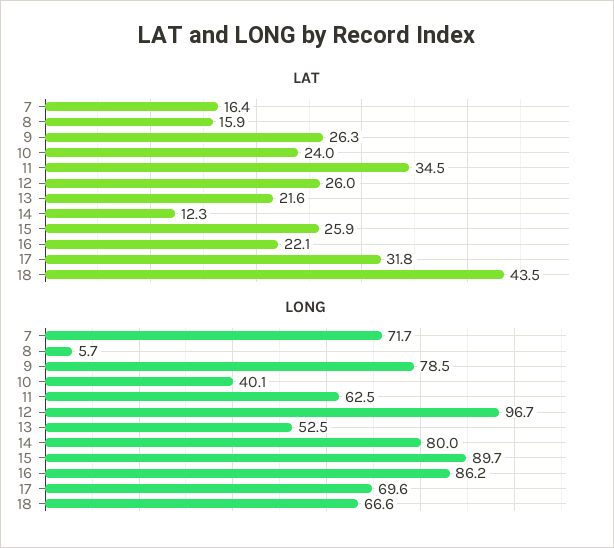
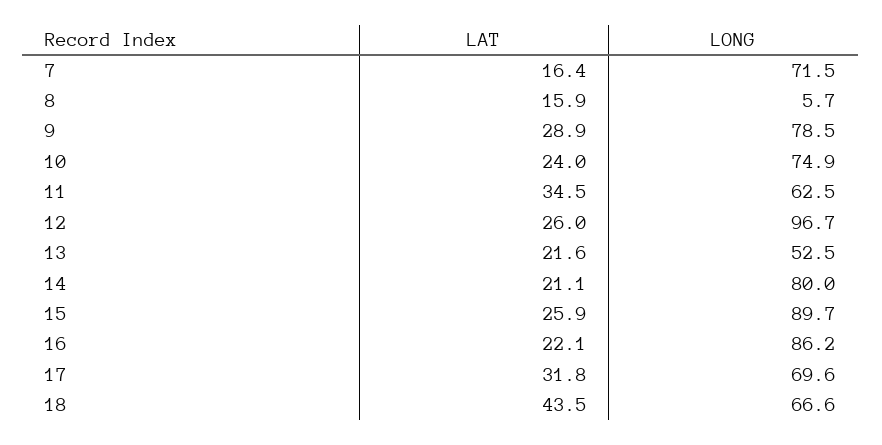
LAT, 9: 26.3 -> 28.9
LAT, 14: 12.3 -> 21.1
LONG, 7: 71.7 -> 71.5
LONG, 10: 40.1 -> 74.9

